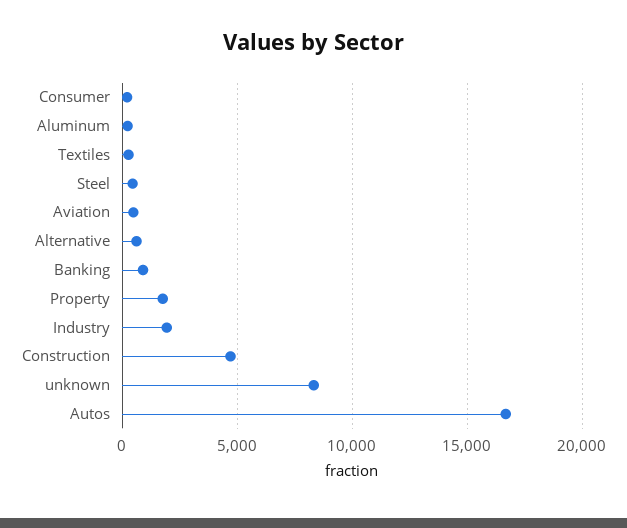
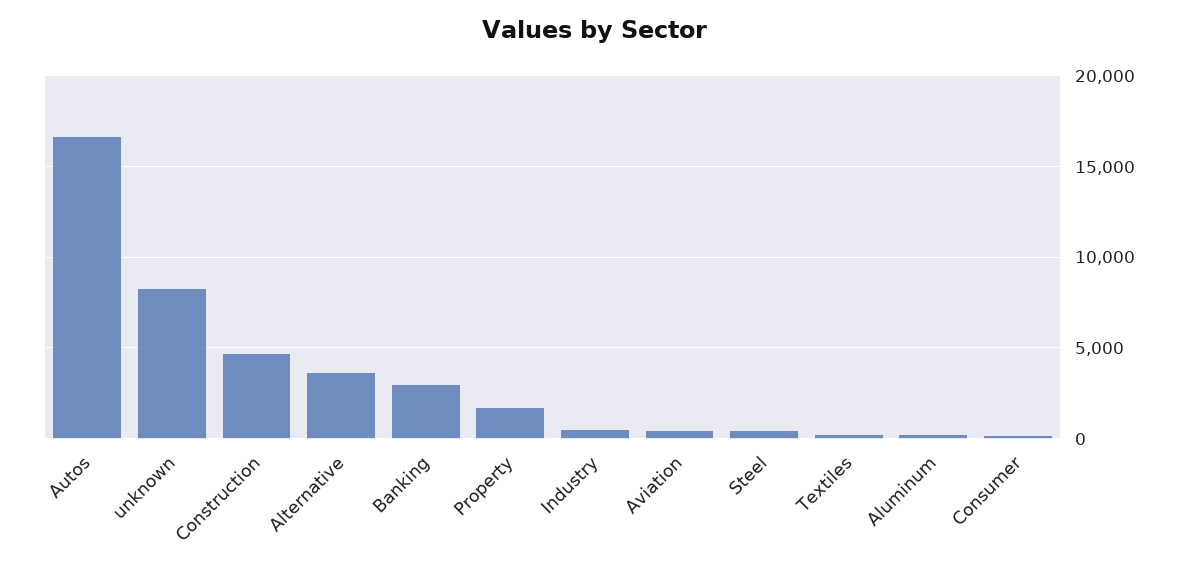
Alternative: 500 -> 3500
Banking: 1000 -> 3000
Industry: 2000 -> 500

